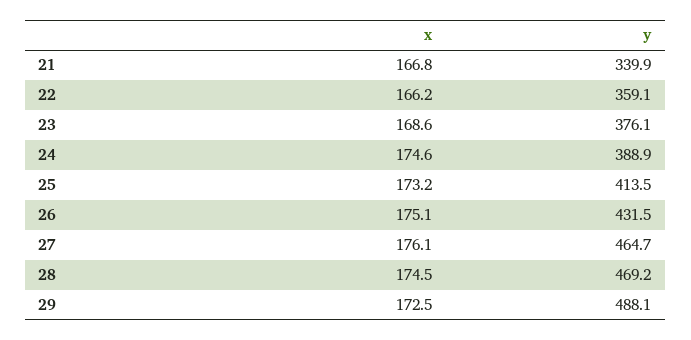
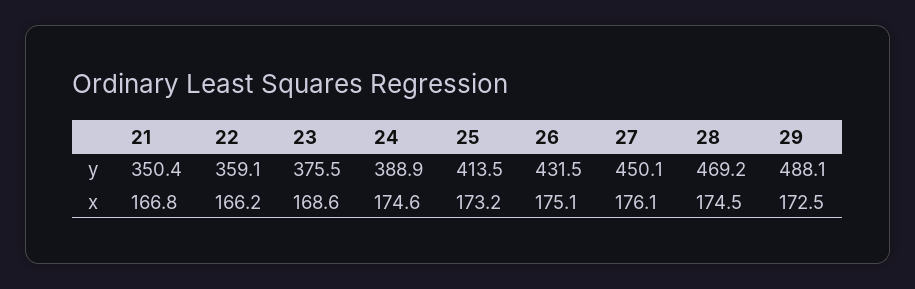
y, 21: 339.9 -> 350.4
y, 23: 376.1 -> 375.5
y, 27: 464.7 -> 450.1

